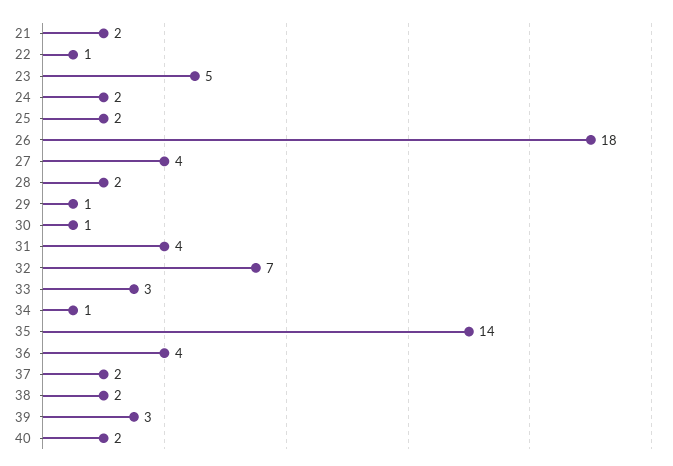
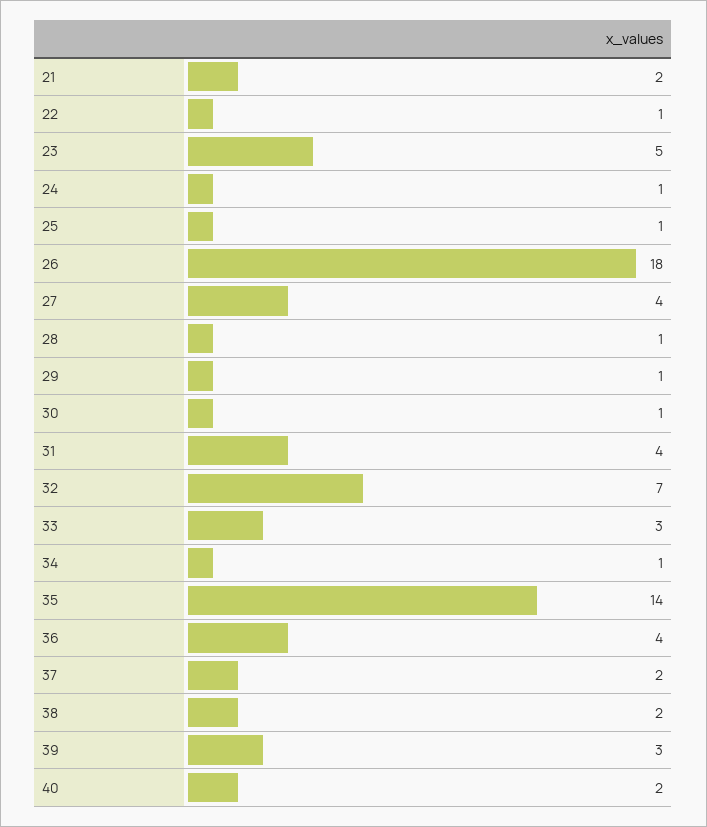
24: 2 -> 1
25: 2 -> 1
28: 2 -> 1

